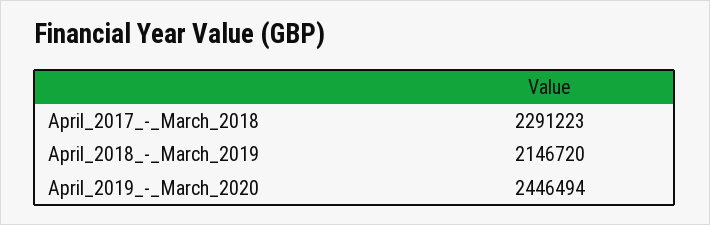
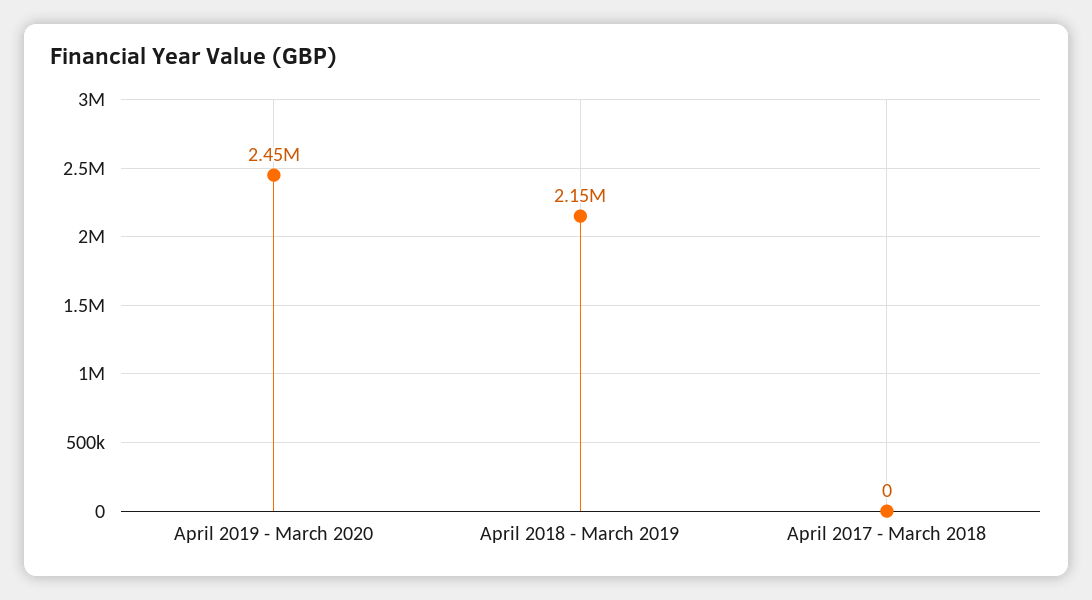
April_2017_-_March_2018: 2291223 -> 0

